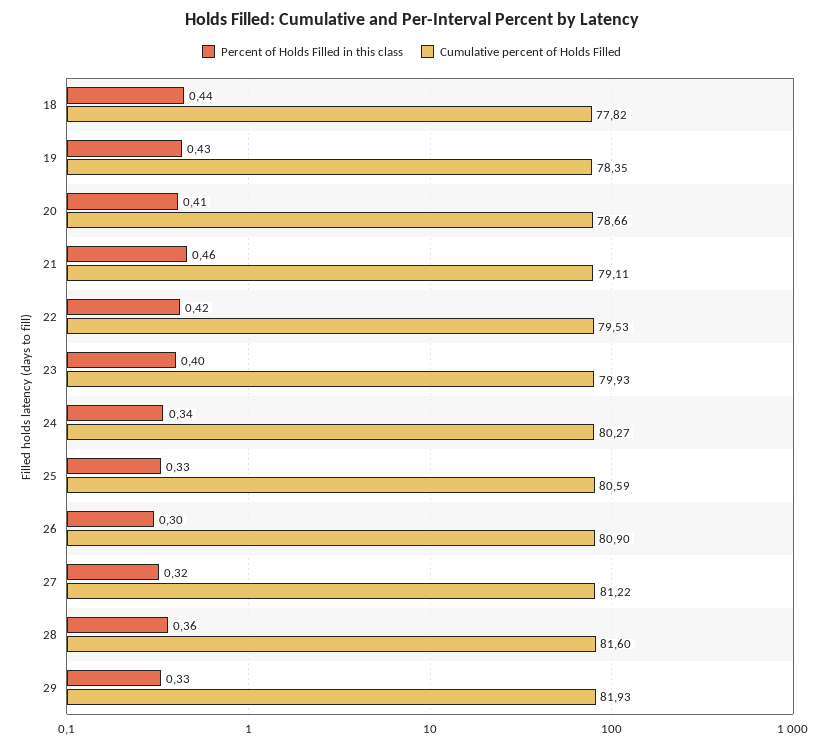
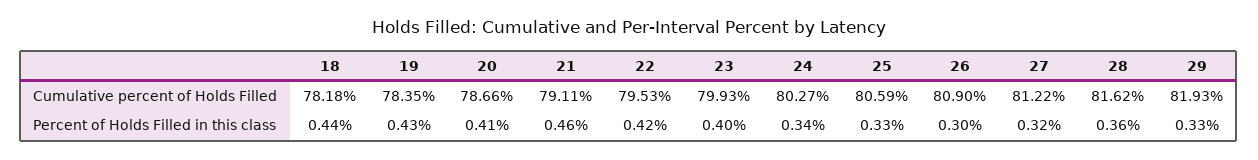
Cumulative percent of Holds Filled, 18: 77.82 -> 78.18
Cumulative percent of Holds Filled, 28: 81.6 -> 81.62

